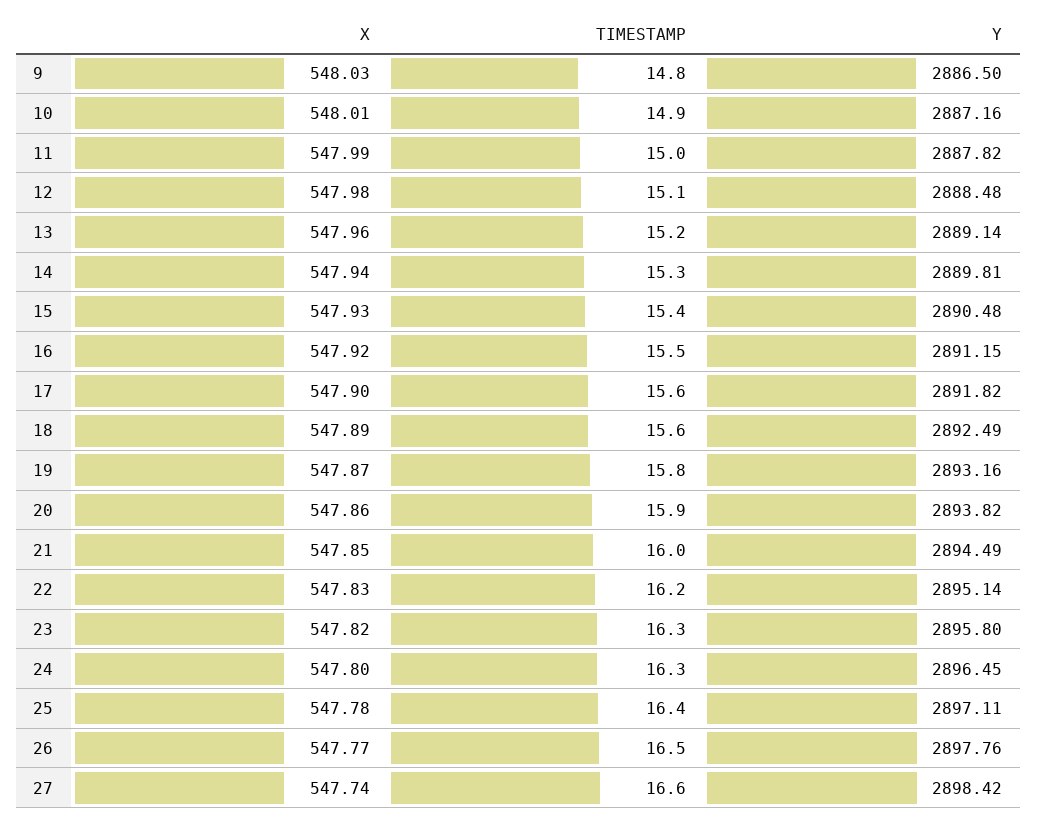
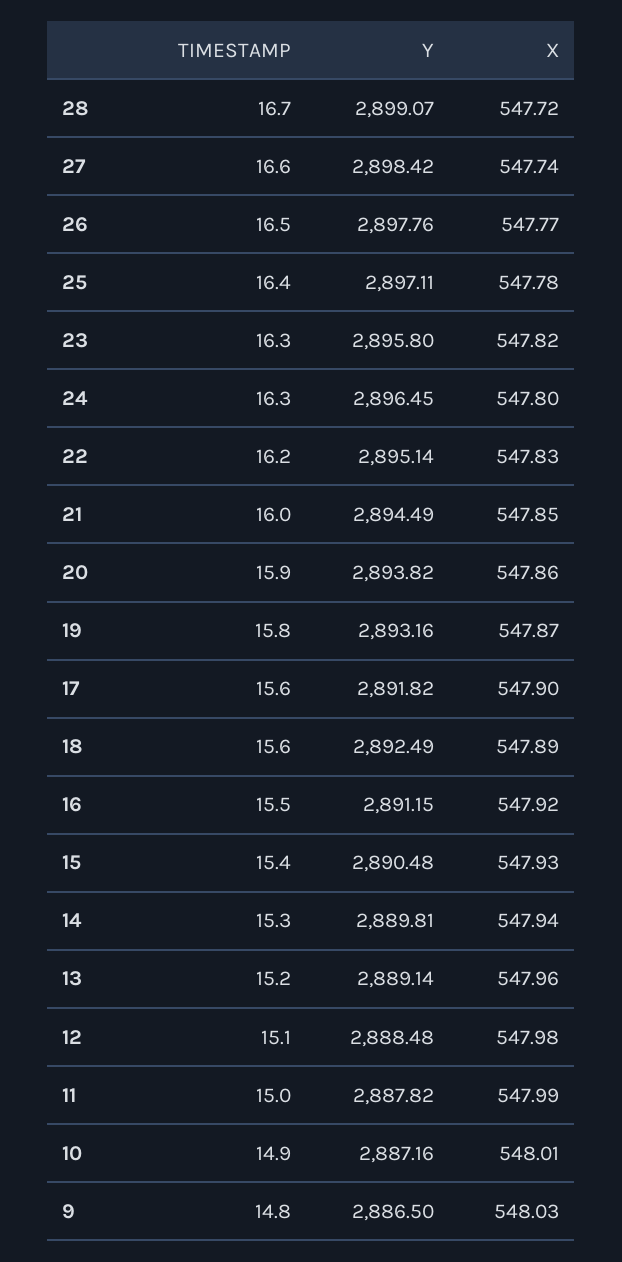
TIMESTAMP, 28: none -> 16.7
Y, 28: none -> 2899.07
X, 28: none -> 547.72

